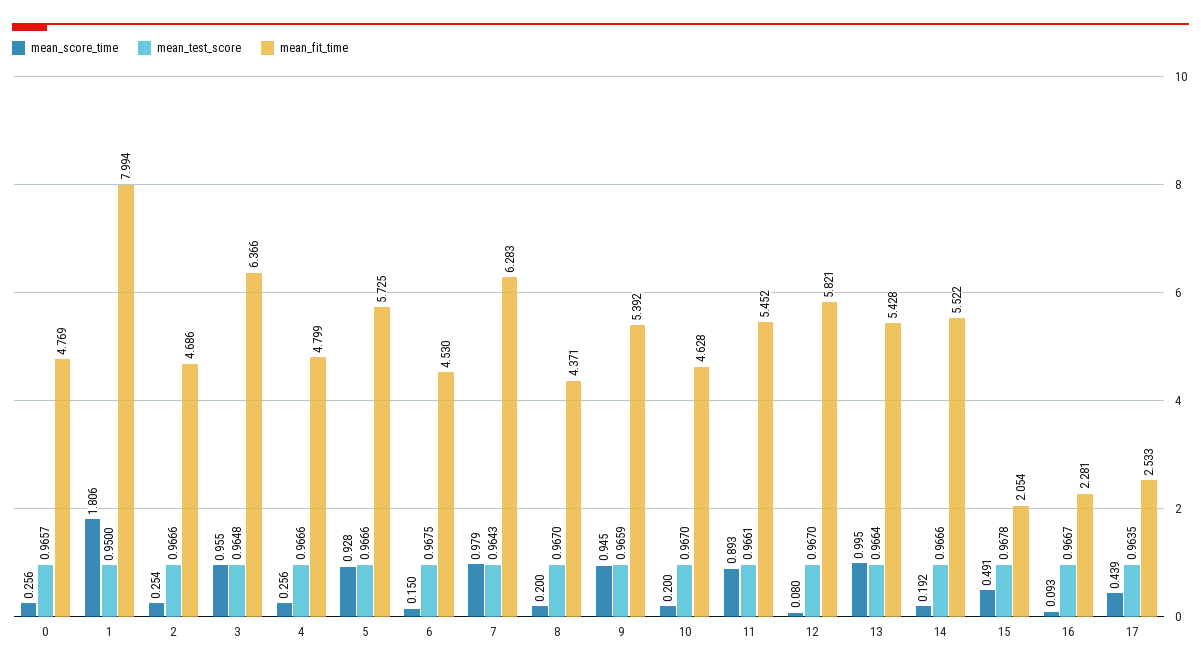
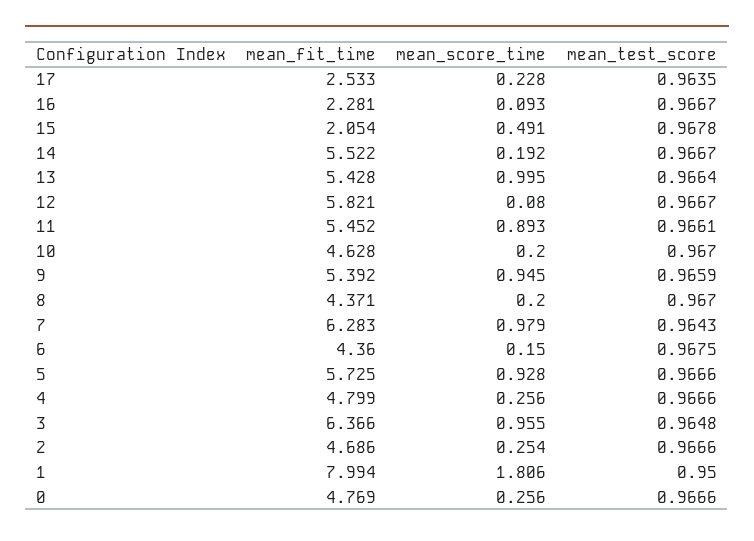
mean_test_score, 0: 0.9657 -> 0.9666
mean_fit_time, 6: 4.53 -> 4.36
mean_test_score, 12: 0.967 -> 0.9667
mean_test_score, 14: 0.9666 -> 0.9667
mean_score_time, 17: 0.439 -> 0.228

